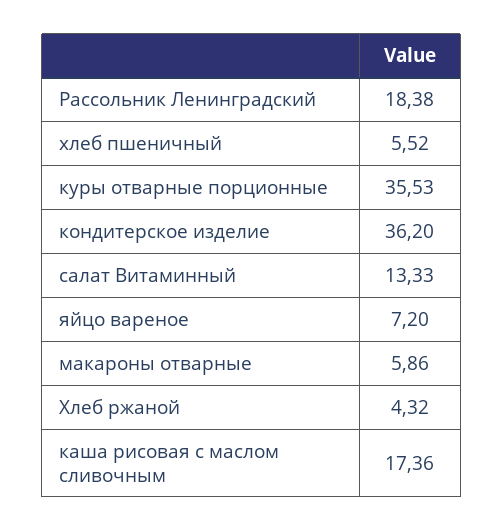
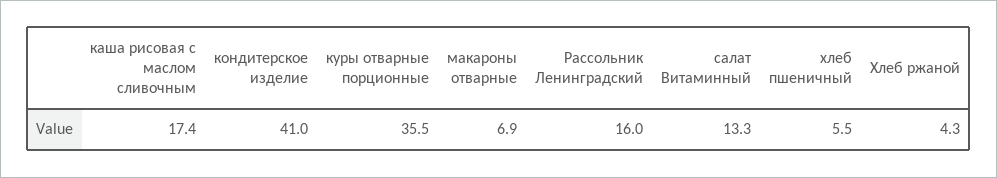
Рассольник Ленинградский: 18.38 -> 16
кондитерское изделие: 36.2 -> 41
яйцо вареное: 7.2 -> none
макароны отварные: 5.86 -> 6.9

